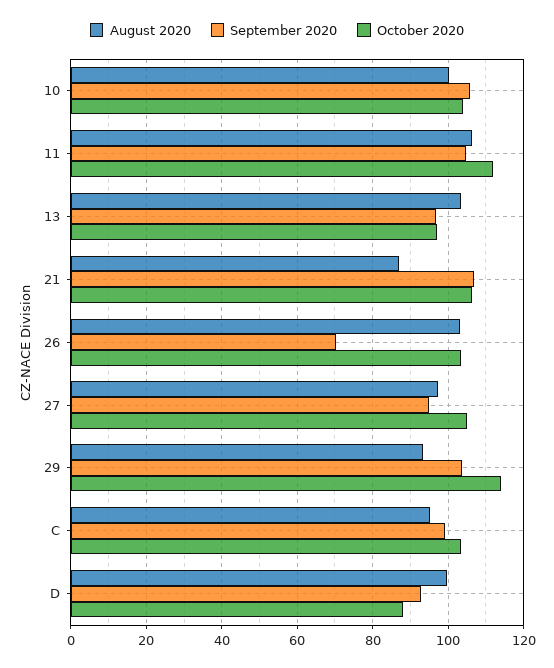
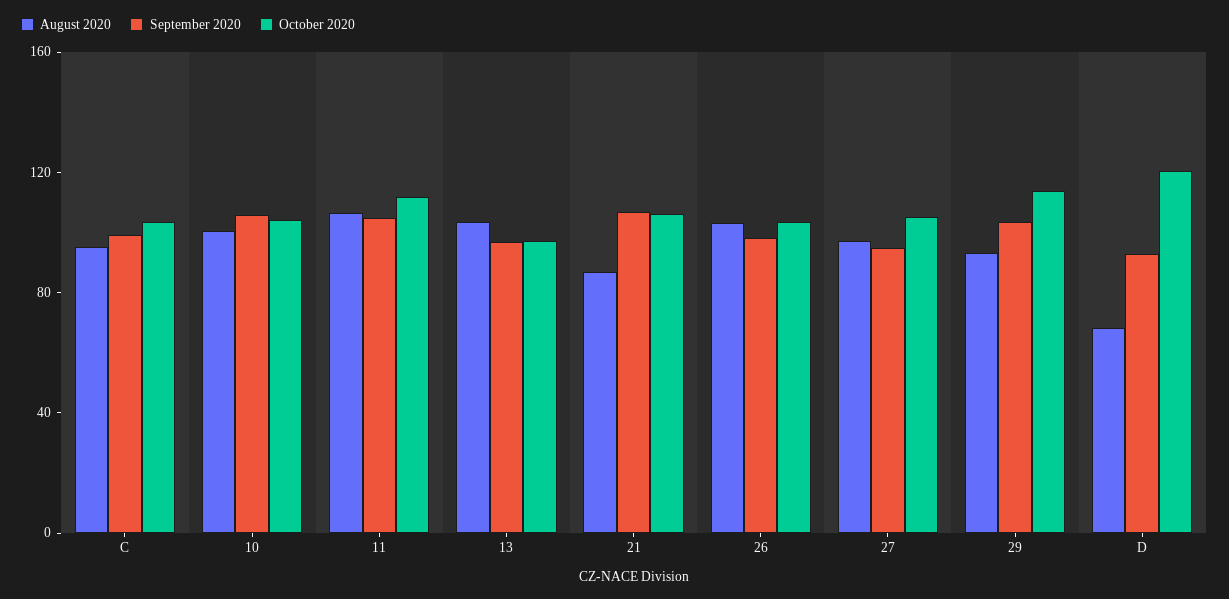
September 2020, 26: 70 -> 100
August 2020, D: 100 -> 70
October 2020, D: 88 -> 120

